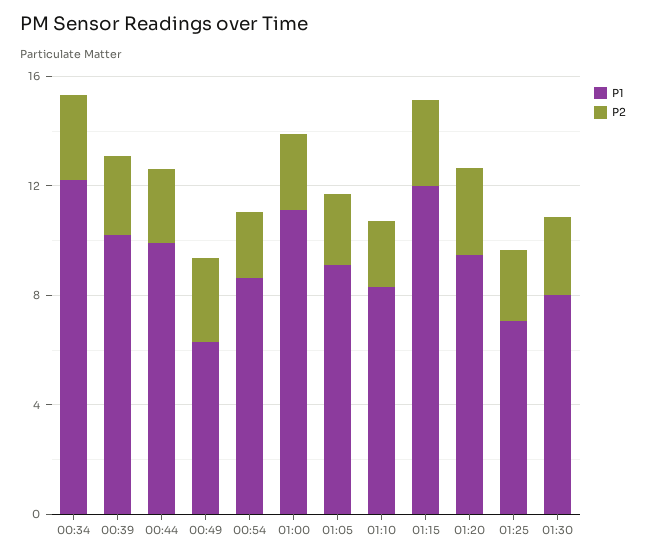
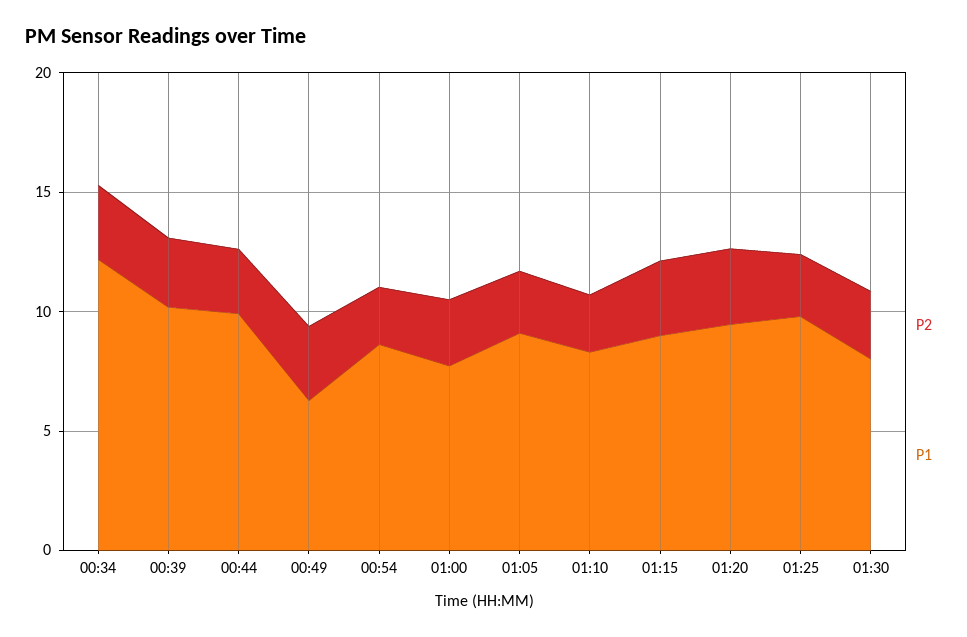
P1, 01:00: 11 -> 8
P1, 01:15: 12 -> 9
P1, 01:25: 7 -> 10

